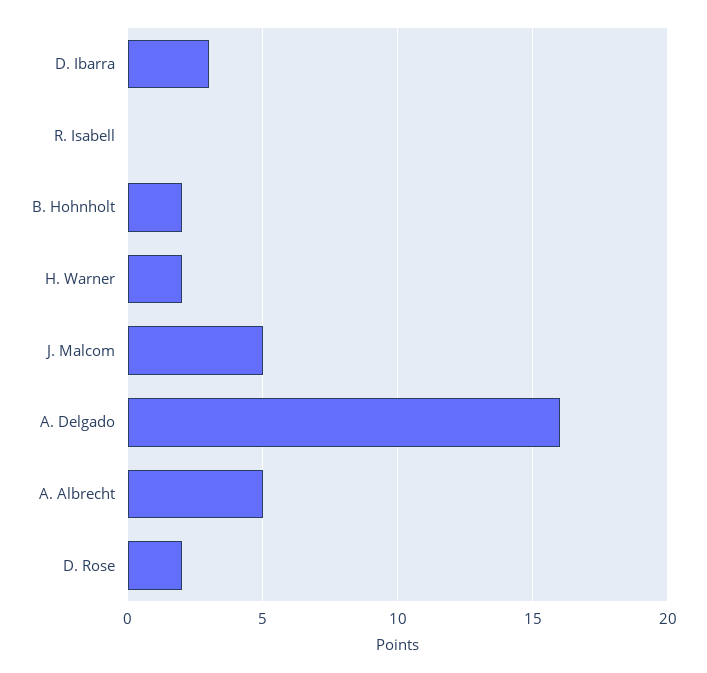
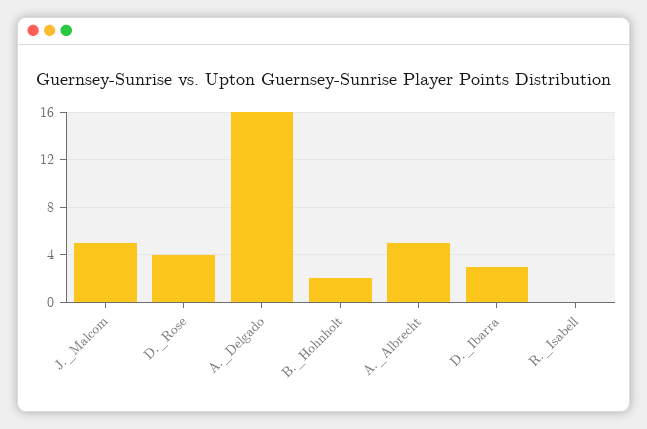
H. Warner: 2 -> none
D. Rose: 2 -> 4

